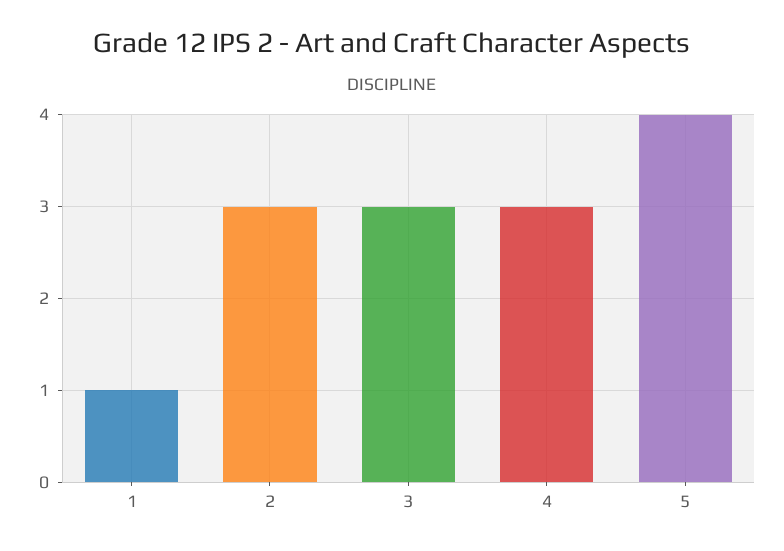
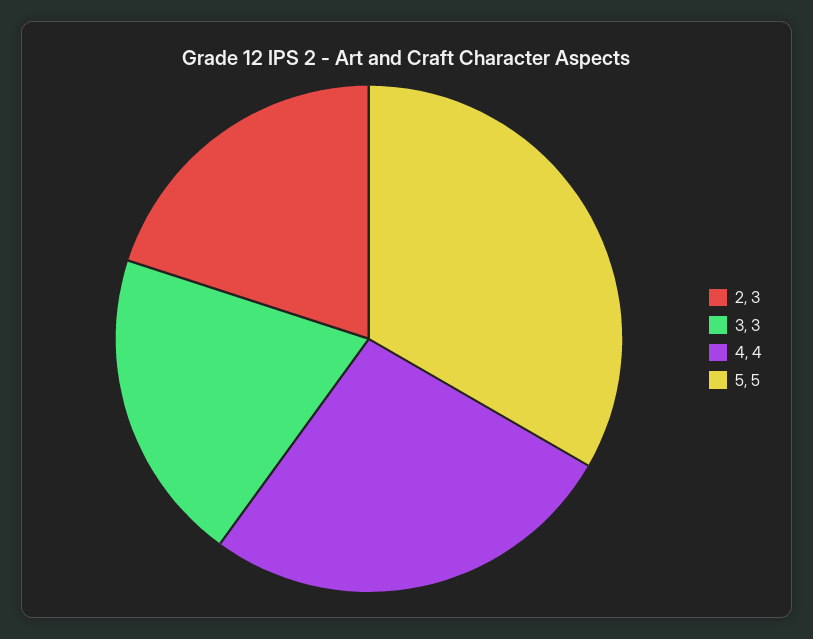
1: 1 -> none
4: 3 -> 4
5: 4 -> 5

